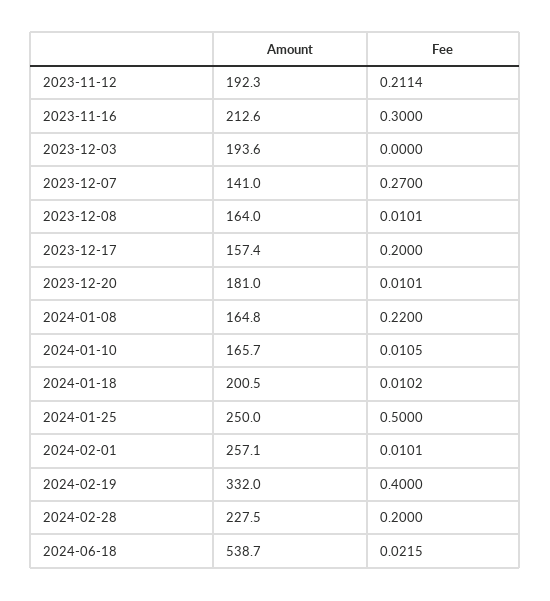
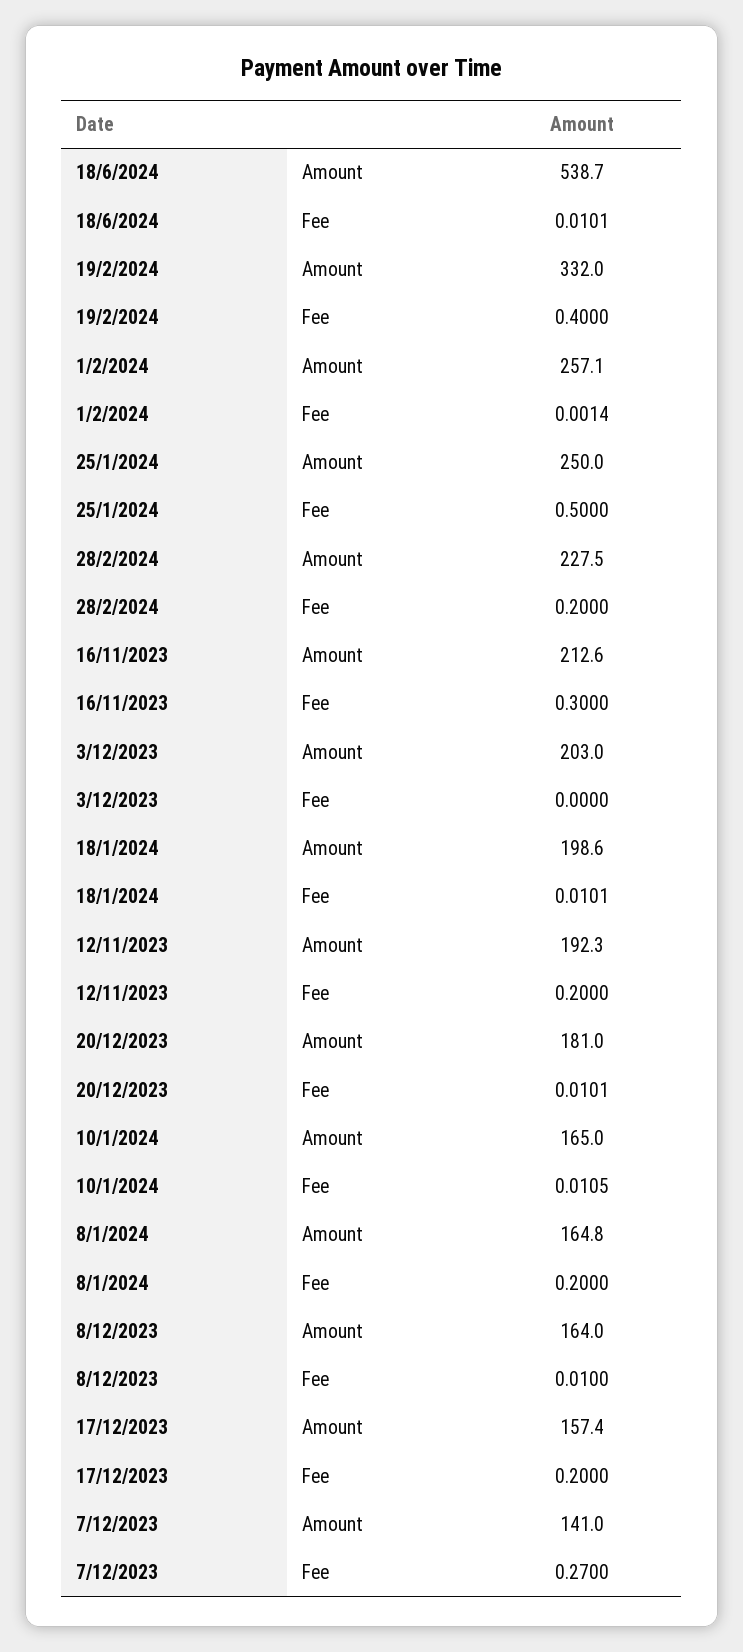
Fee, 2023-11-12: 0.2114 -> 0.2
Amount, 2023-12-03: 193.6 -> 203
Fee, 2023-12-08: 0.0101 -> 0.01
Fee, 2024-01-08: 0.22 -> 0.2
Amount, 2024-01-10: 165.7 -> 165
Amount, 2024-01-18: 200.5 -> 198.6
Fee, 2024-01-18: 0.0102 -> 0.0101
Fee, 2024-02-01: 0.0101 -> 0.0014
Fee, 2024-06-18: 0.0215 -> 0.0101

